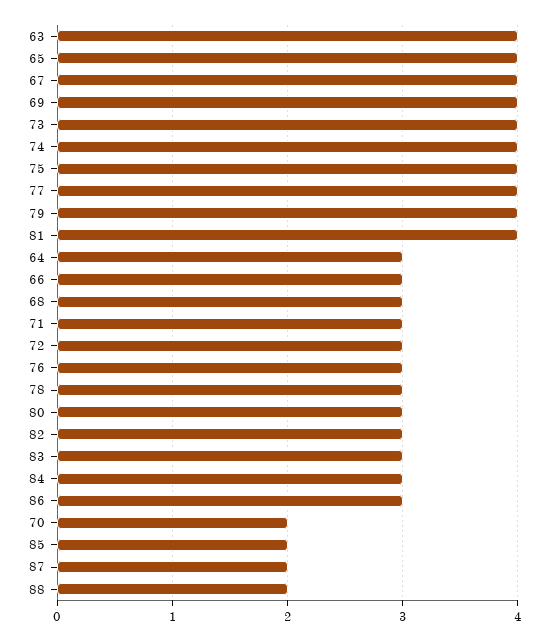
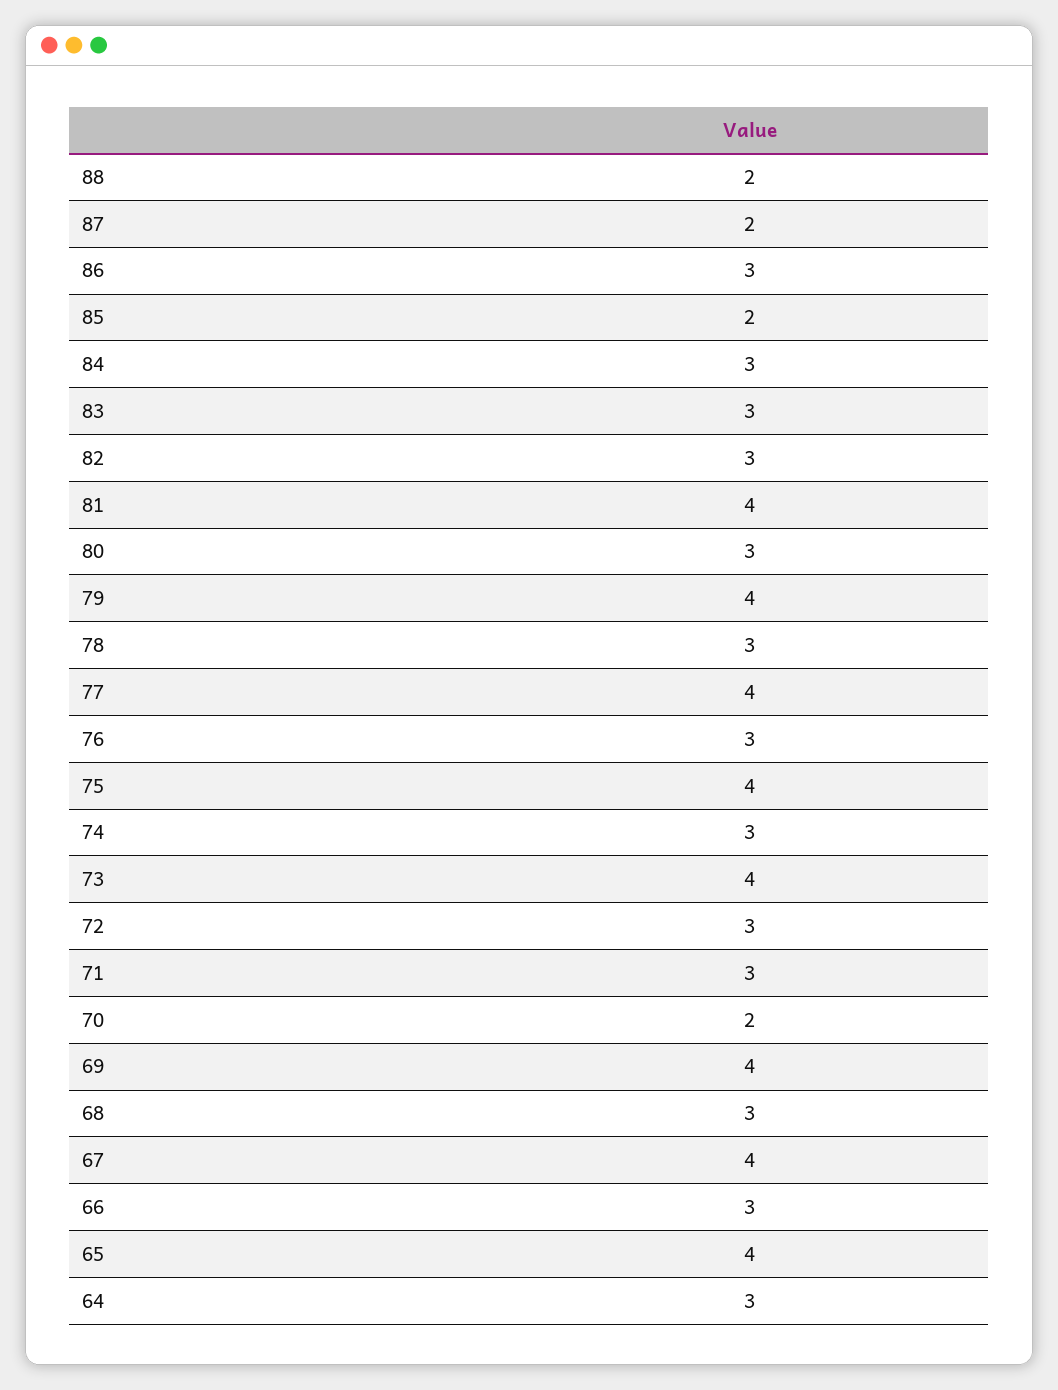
63: 4 -> none
74: 4 -> 3

